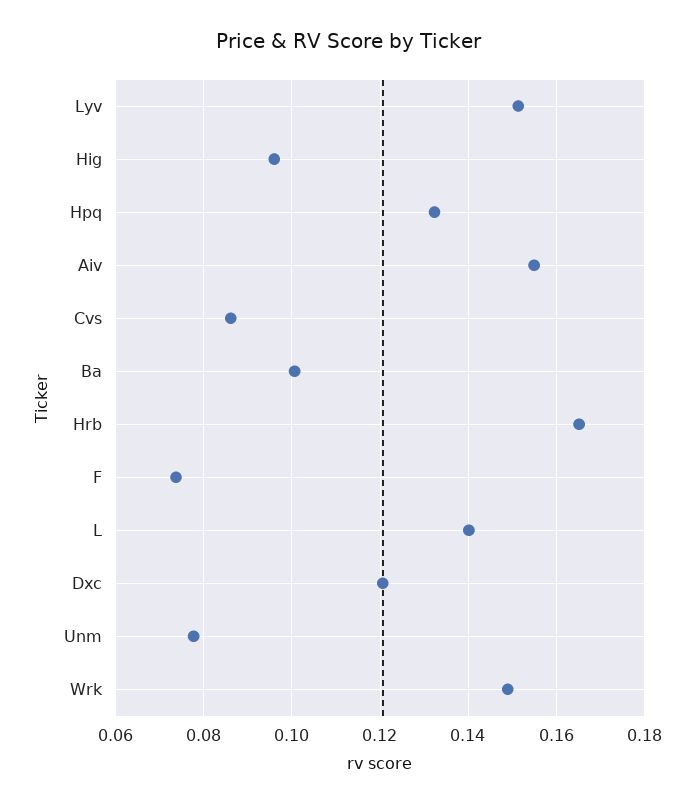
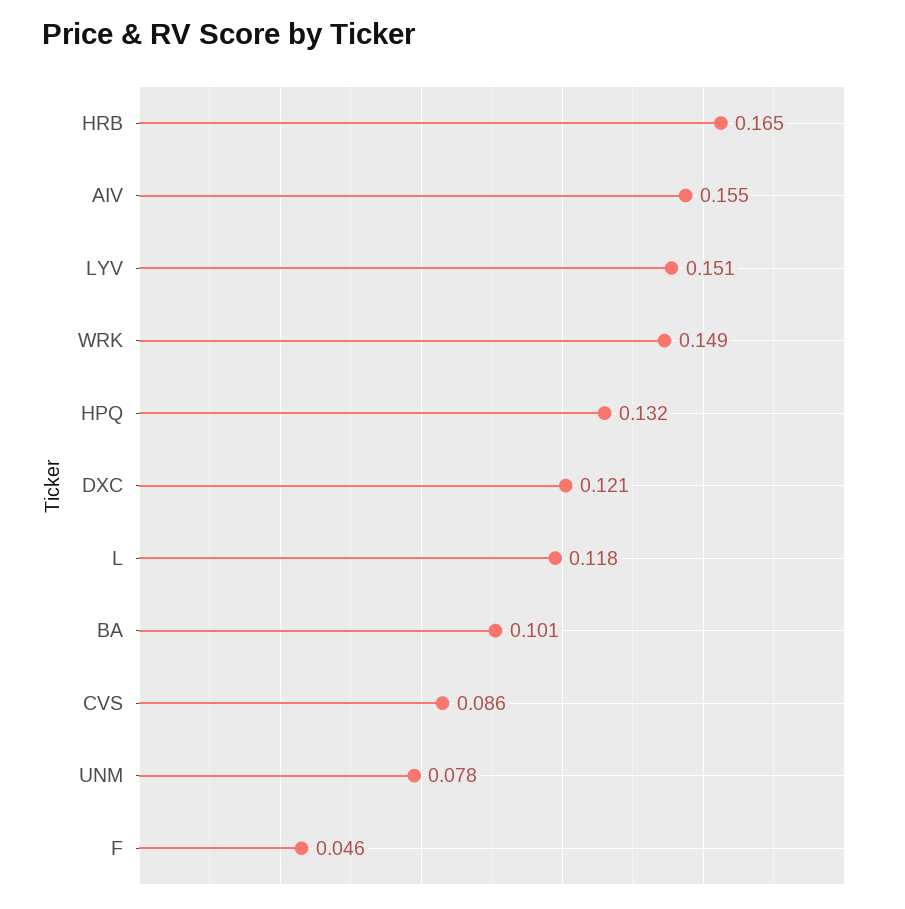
Hig: 0.096 -> none
F: 0.074 -> 0.046
L: 0.14 -> 0.118

